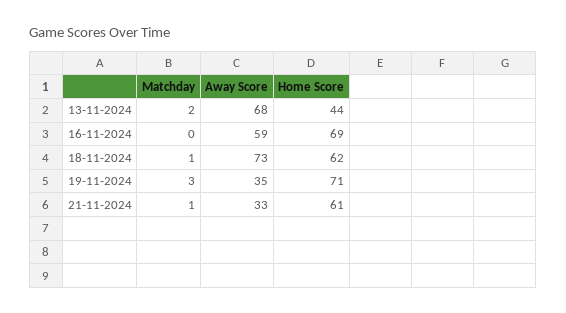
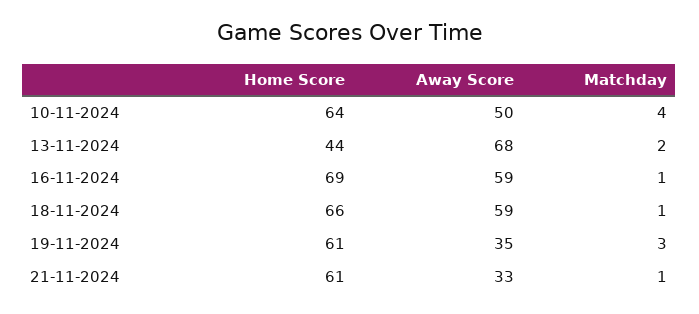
Matchday, 16-11-2024: 0 -> 1
Away Score, 18-11-2024: 73 -> 59
Home Score, 18-11-2024: 62 -> 66
Home Score, 19-11-2024: 71 -> 61
Home Score, 10-11-2024: none -> 64
Away Score, 10-11-2024: none -> 50
Matchday, 10-11-2024: none -> 4

